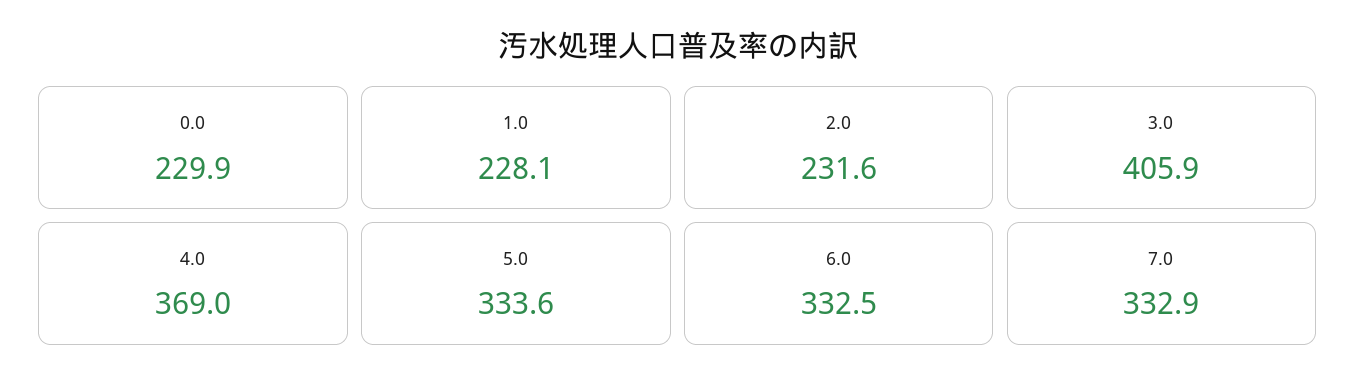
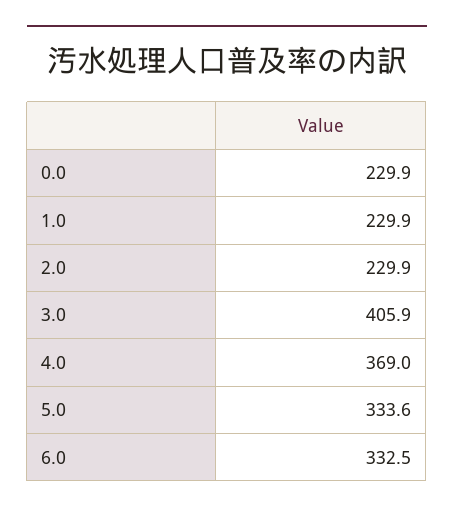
1.0: 228.1 -> 229.9
2.0: 231.6 -> 229.9
7.0: 332.9 -> none

